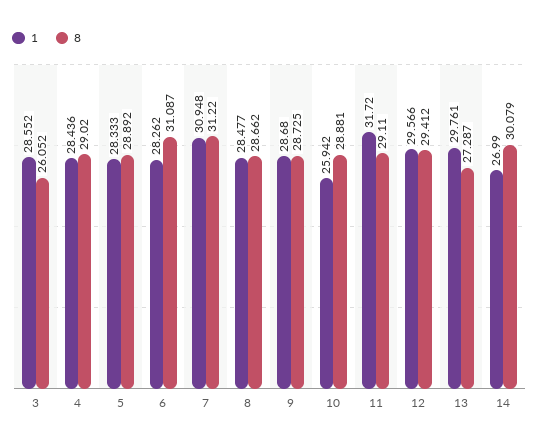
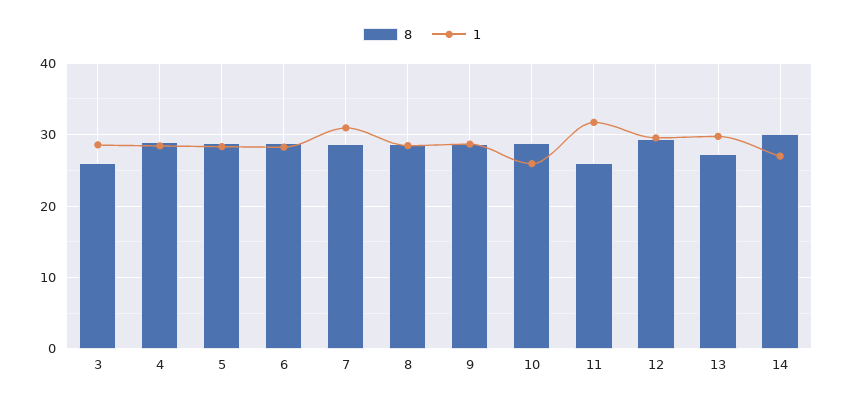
8, 6: 31.087 -> 29
8, 7: 31.22 -> 29
8, 11: 29.11 -> 26

